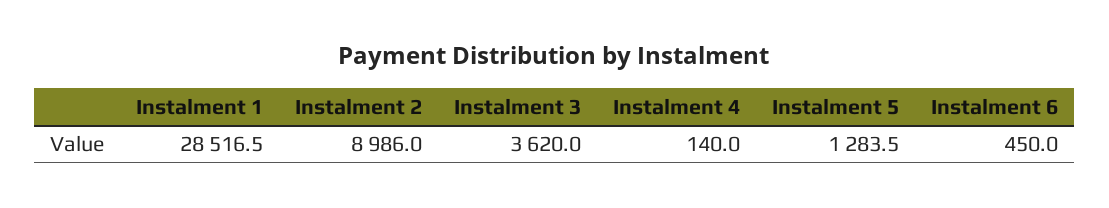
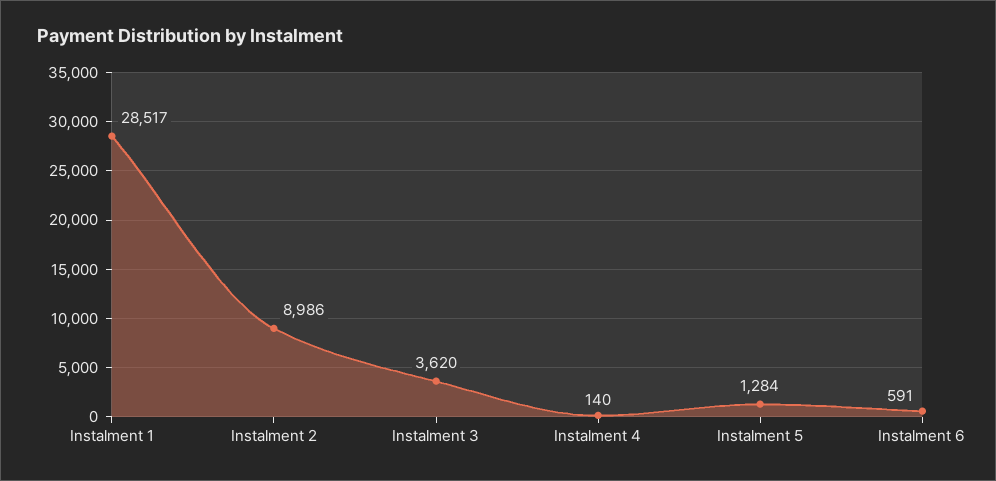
Instalment 6: 450 -> 591

